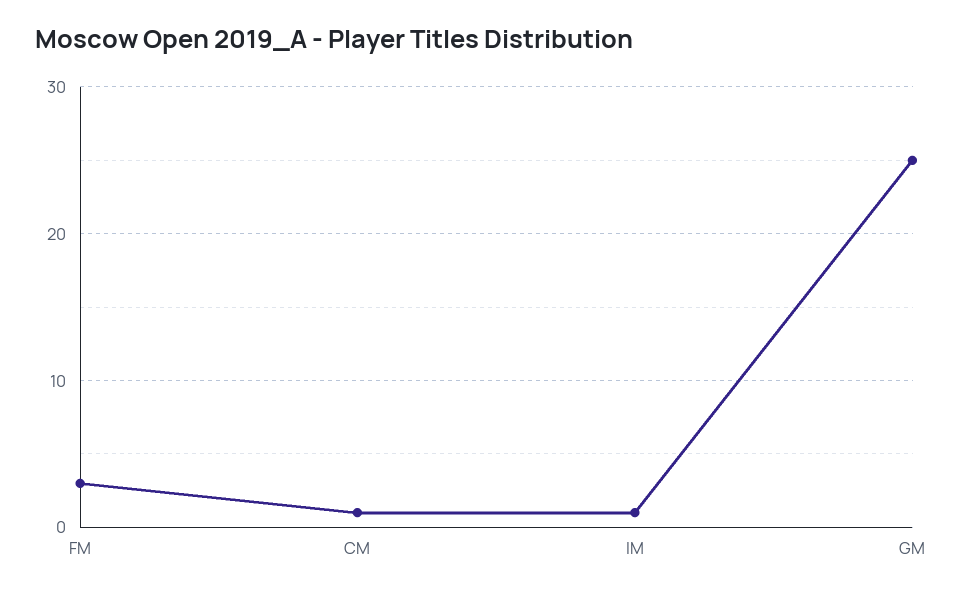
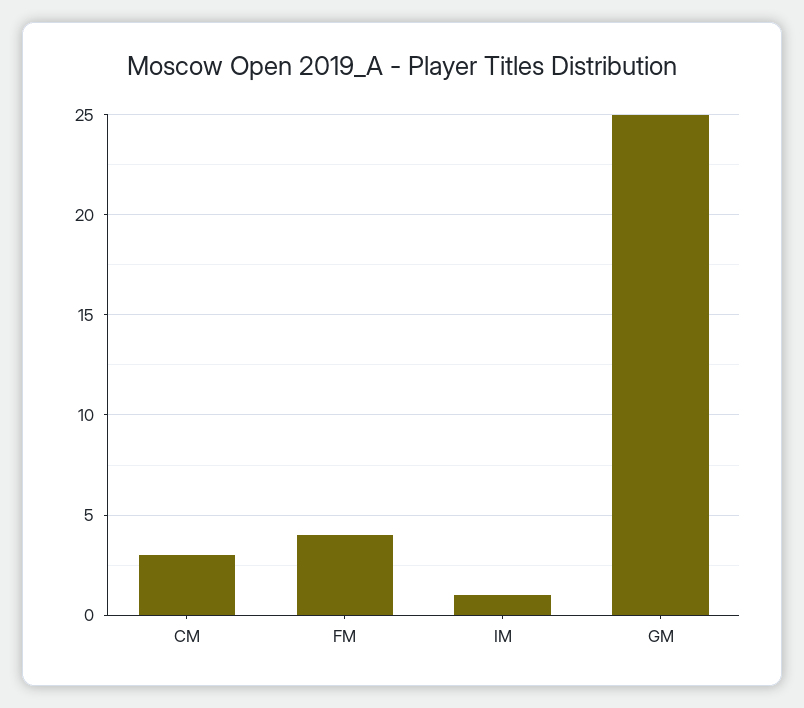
FM: 3 -> 4
CM: 1 -> 3

